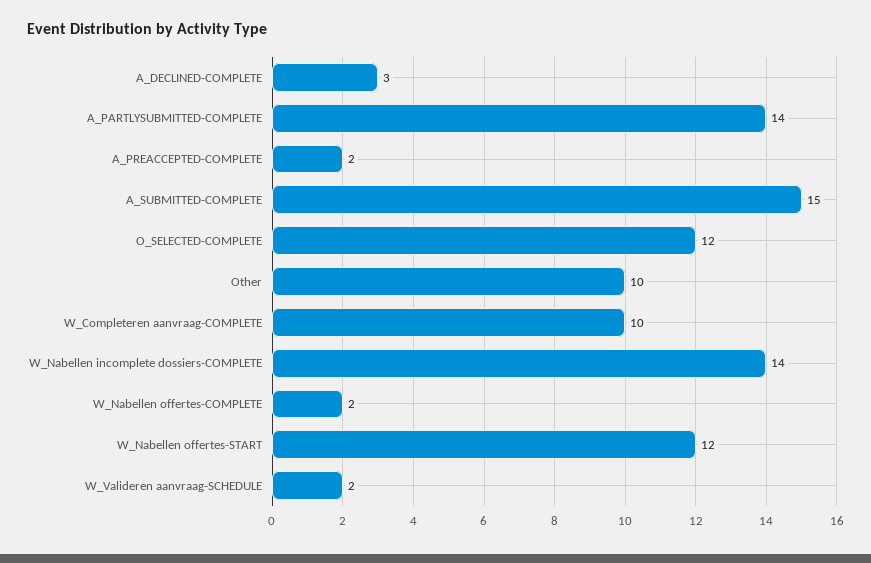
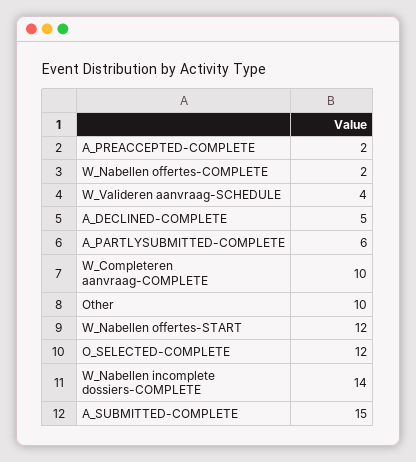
A_DECLINED-COMPLETE: 3 -> 5
A_PARTLYSUBMITTED-COMPLETE: 14 -> 6
W_Valideren aanvraag-SCHEDULE: 2 -> 4

